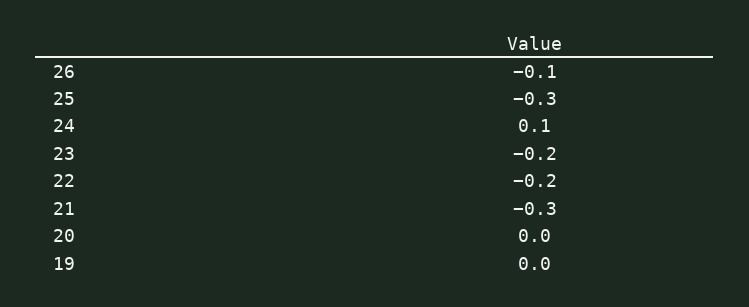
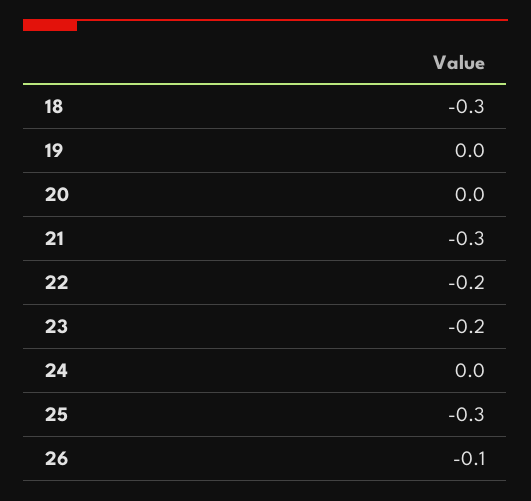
24: 0.1 -> 0
18: none -> -0.3

